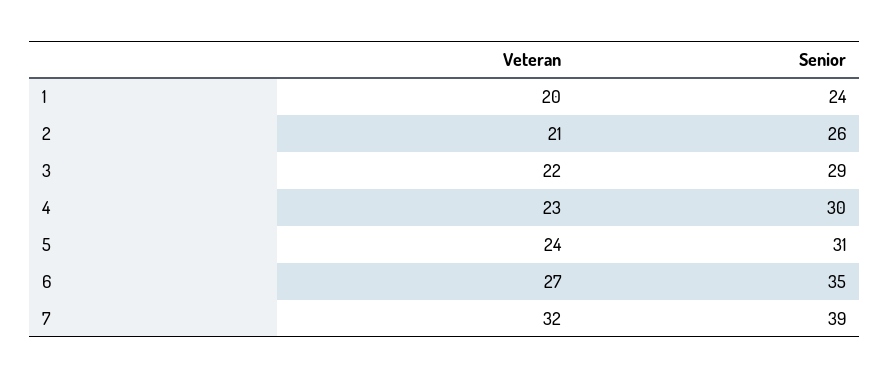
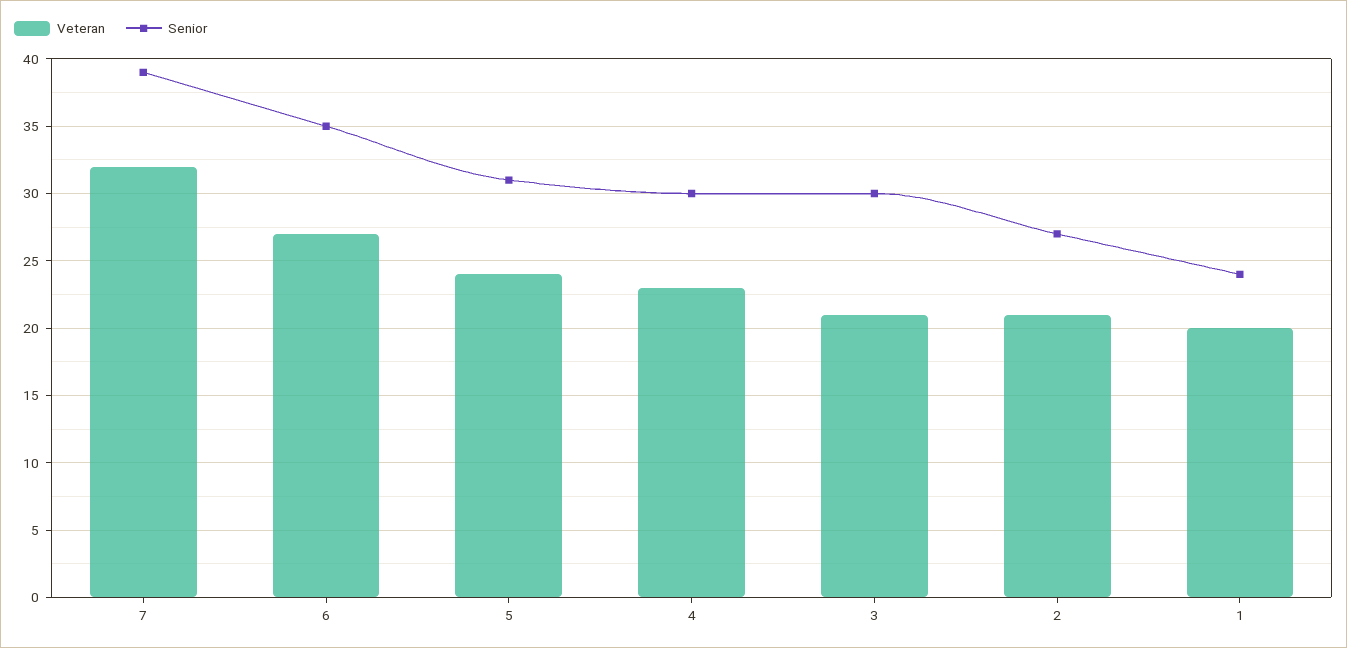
Senior, 2: 26 -> 27
Veteran, 3: 22 -> 21
Senior, 3: 29 -> 30

